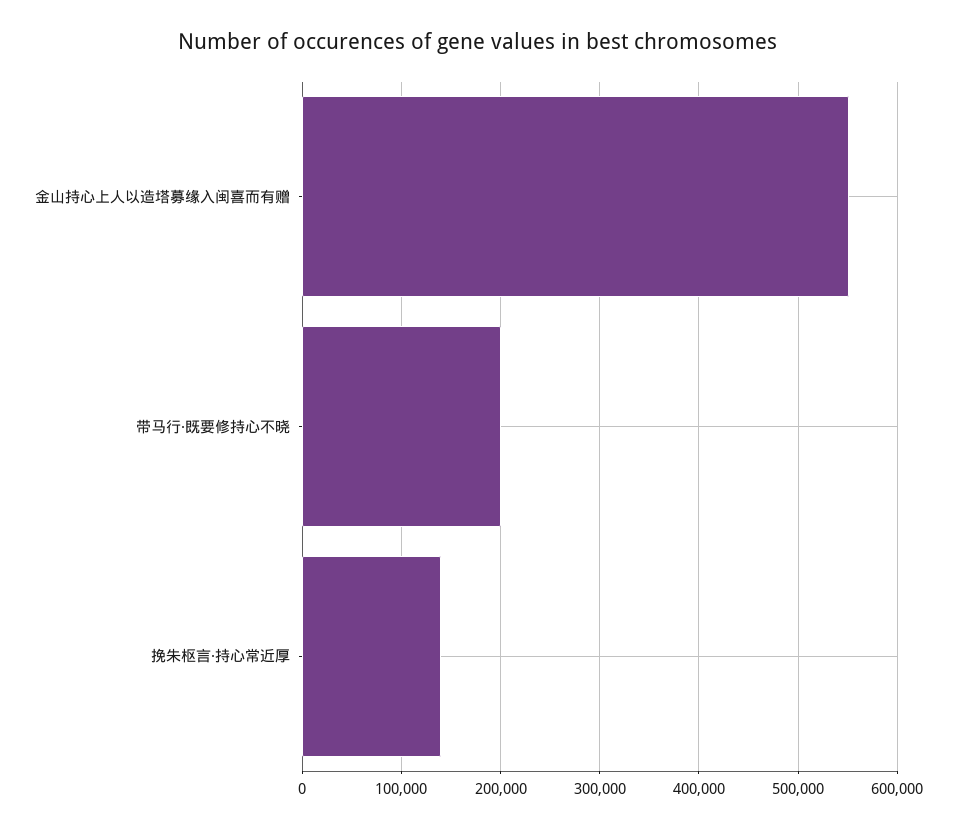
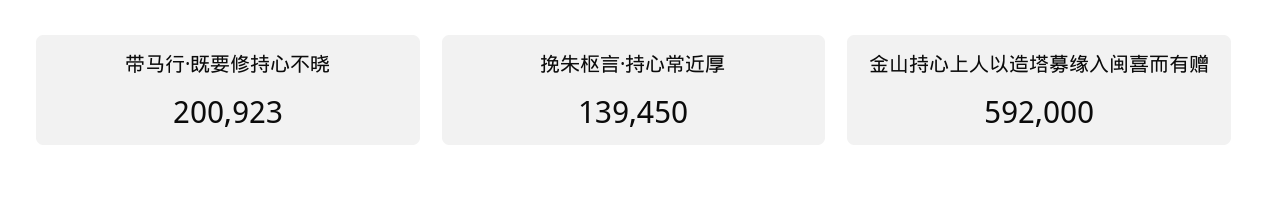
金山持心上人以造塔募缘入闽喜而有赠: 550000 -> 592000

